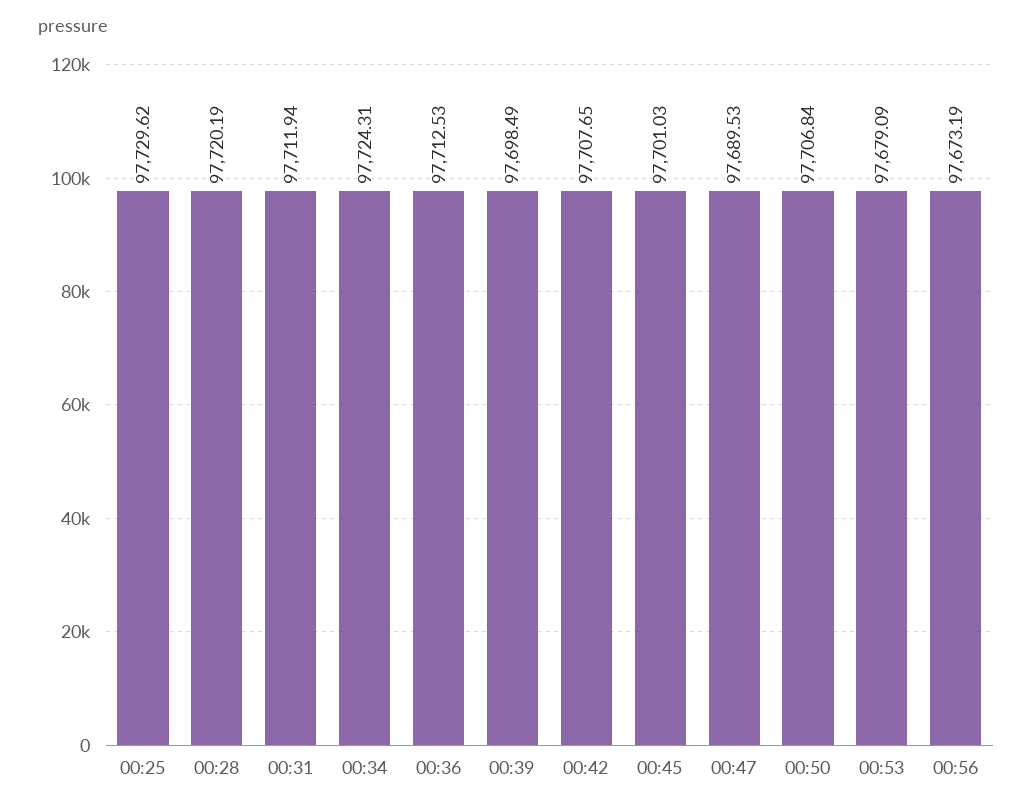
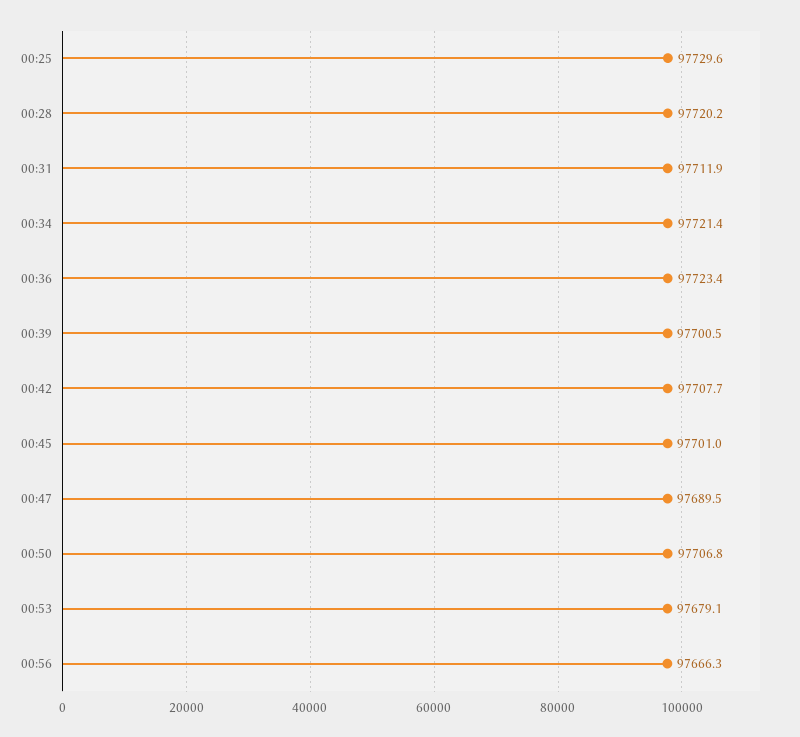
00:34: 97724.31 -> 97721.4
00:36: 97712.53 -> 97723.4
00:39: 97698.49 -> 97700.5
00:56: 97673.19 -> 97666.3

